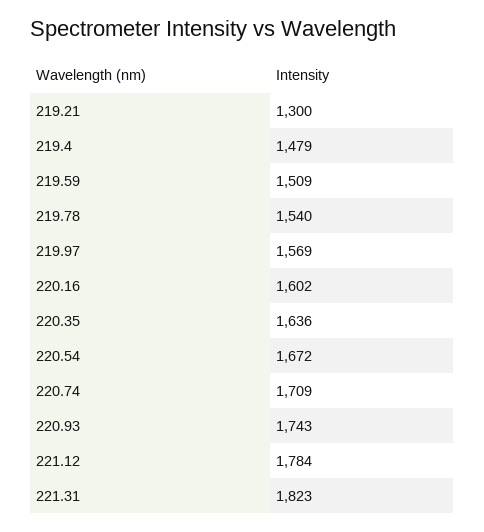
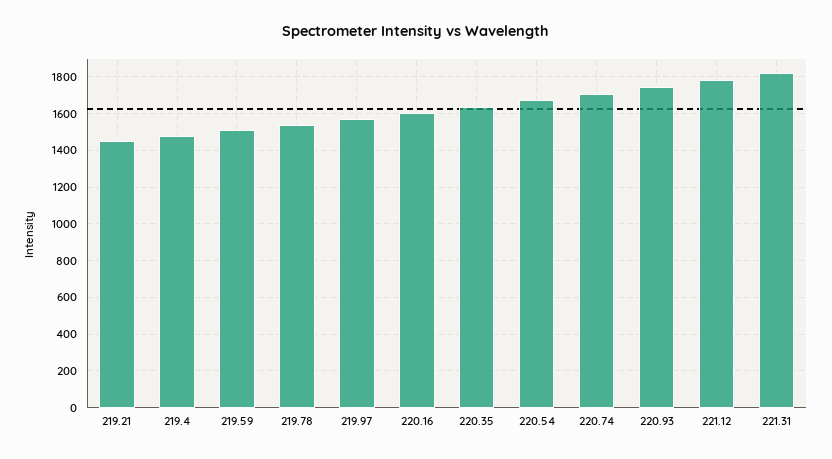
219.21: 1300 -> 1450

